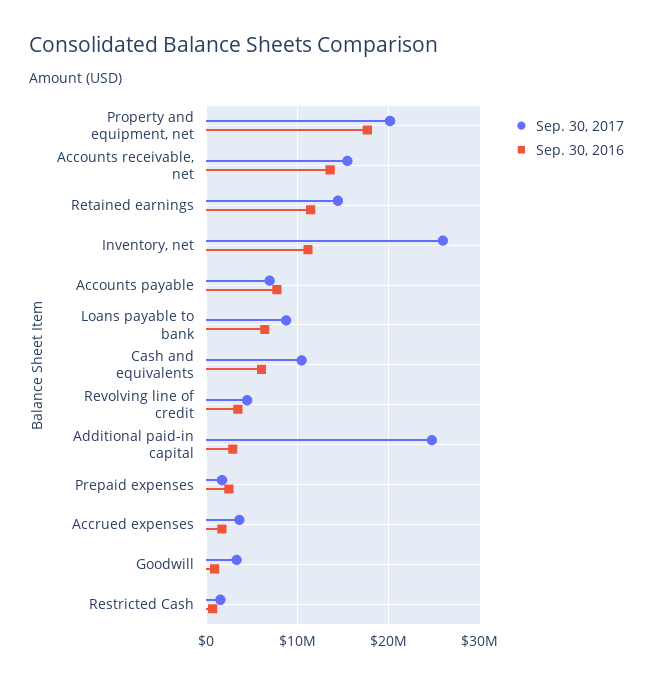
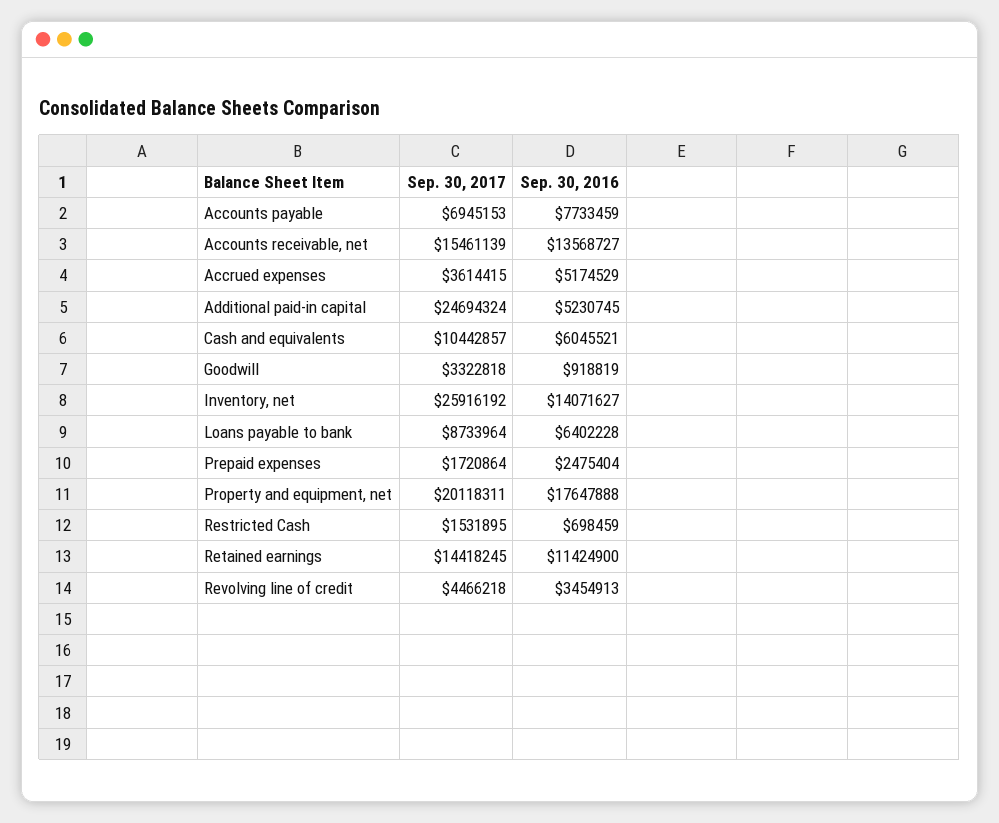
Sep. 30, 2016, Inventory, net: 11000000 -> 14071627
Sep. 30, 2016, Additional paid-in capital: 3000000 -> 5230745
Sep. 30, 2016, Accrued expenses: 2000000 -> 5174529

